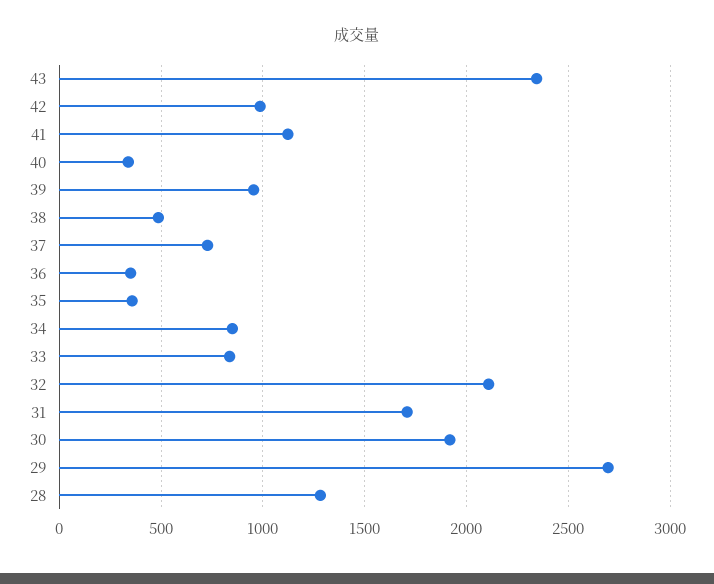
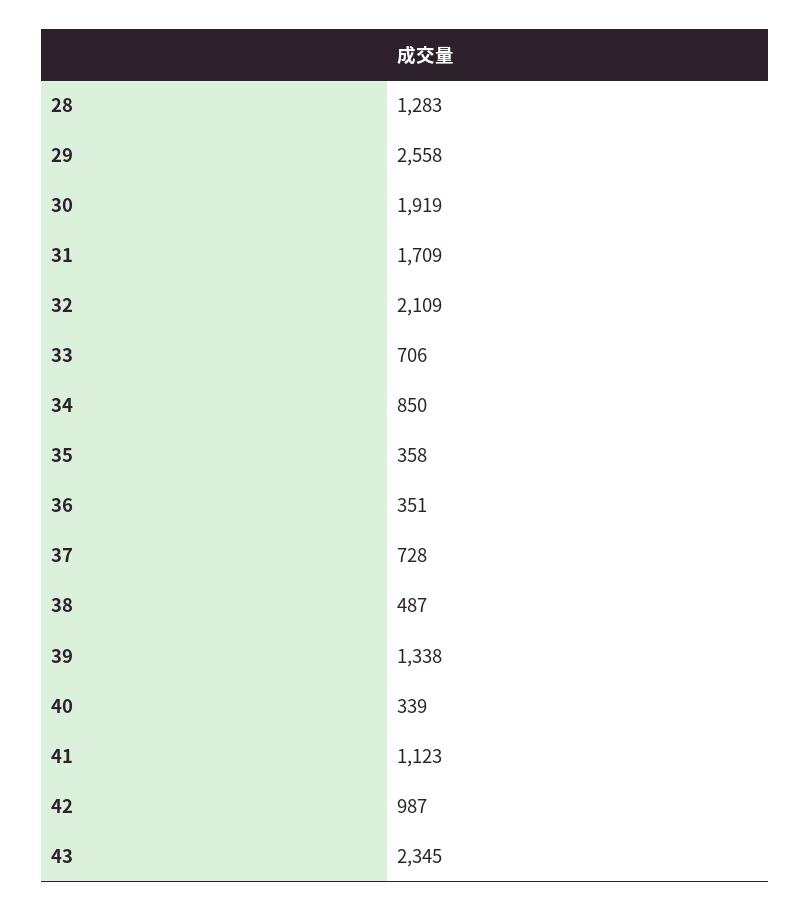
39: 950 -> 1338
33: 850 -> 706
29: 2700 -> 2558

